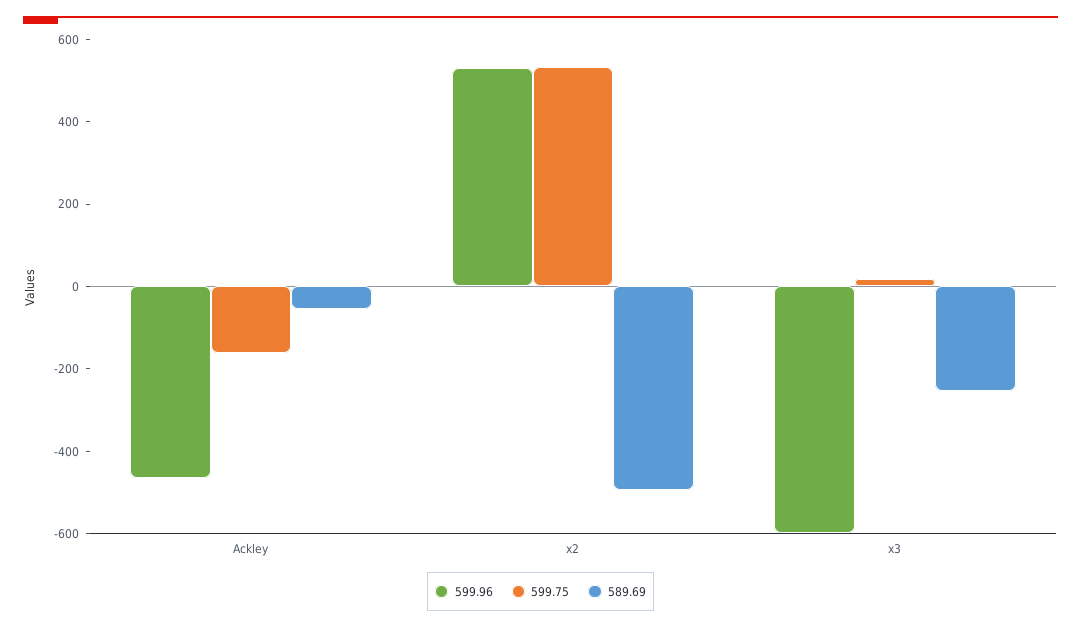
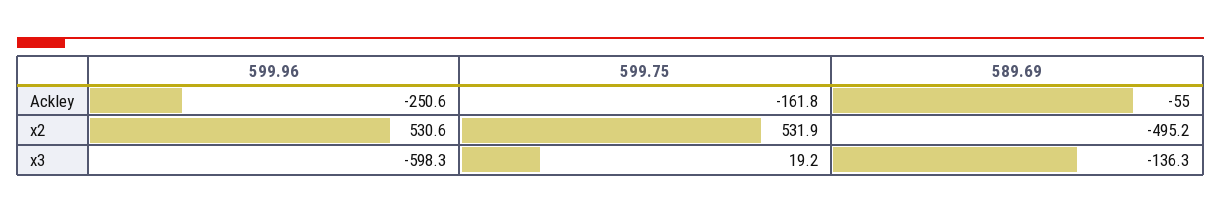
599.96, Ackley: -450 -> -250.6
589.69, x3: -250 -> -136.3

